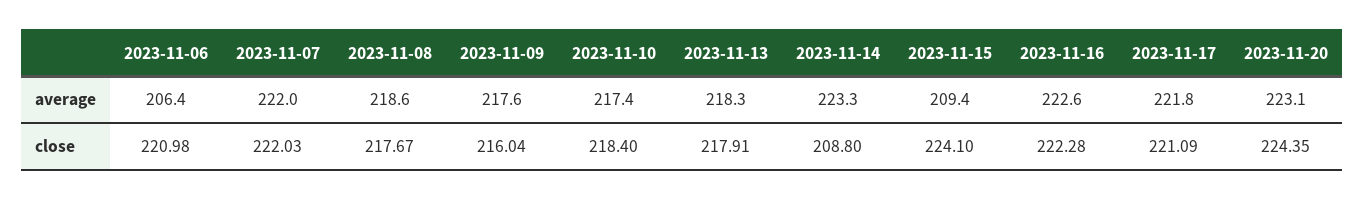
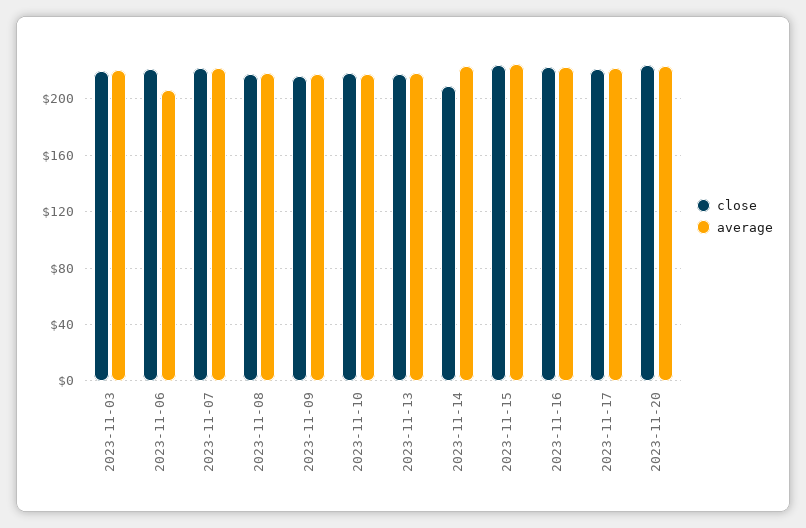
average, 2023-11-15: 209.4 -> 225
close, 2023-11-03: none -> 220
average, 2023-11-03: none -> 220

